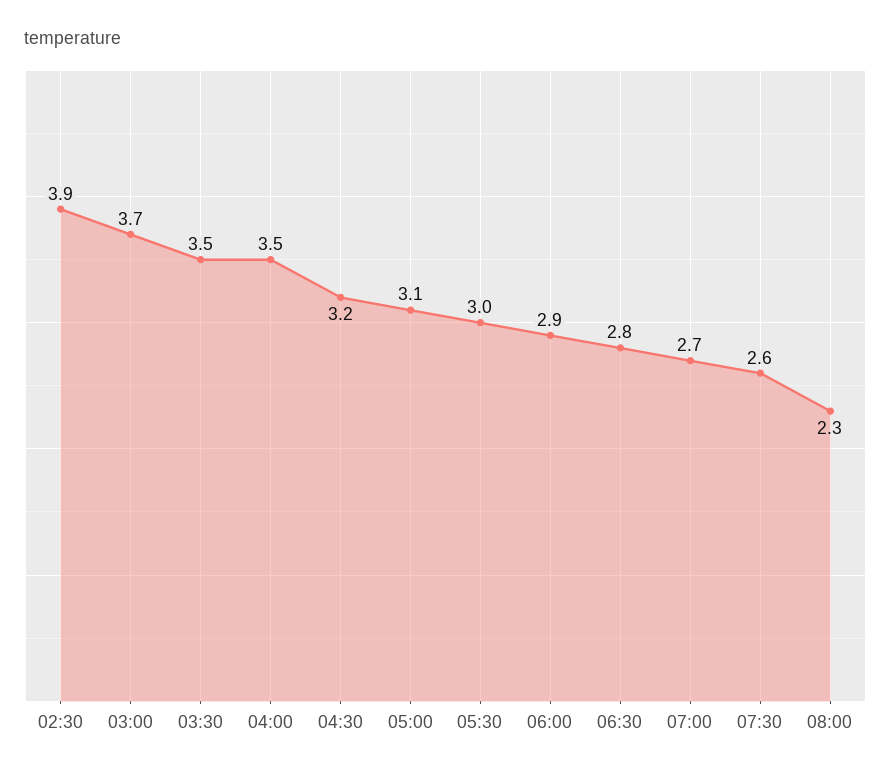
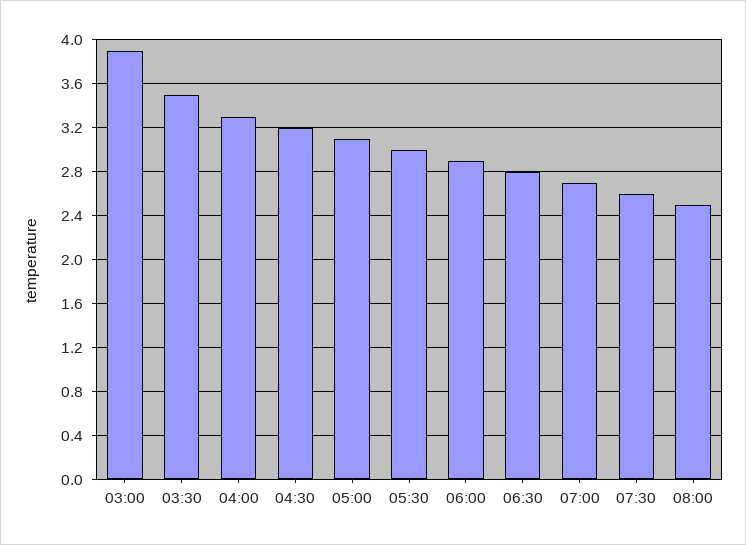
02:30: 3.9 -> none
03:00: 3.7 -> 3.9
04:00: 3.5 -> 3.3
08:00: 2.3 -> 2.5

